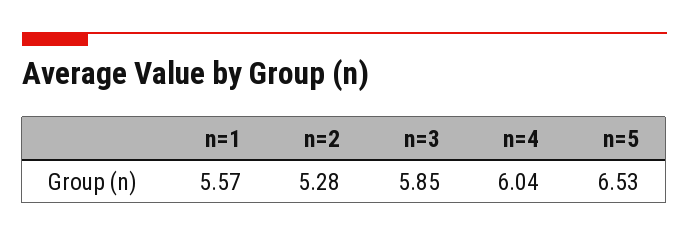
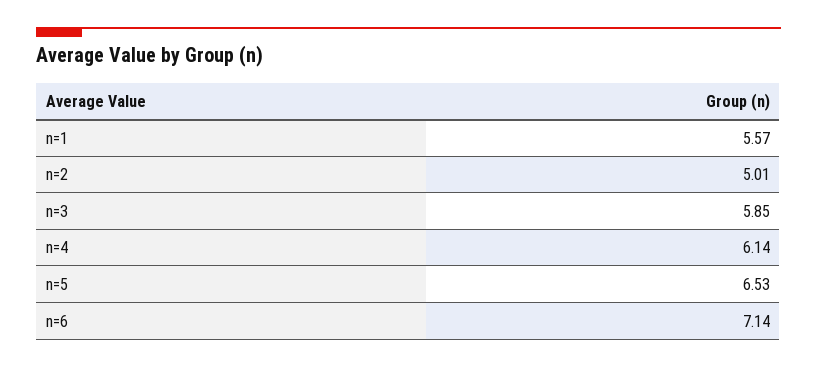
n=2: 5.28 -> 5.01
n=4: 6.04 -> 6.14
n=6: none -> 7.14

